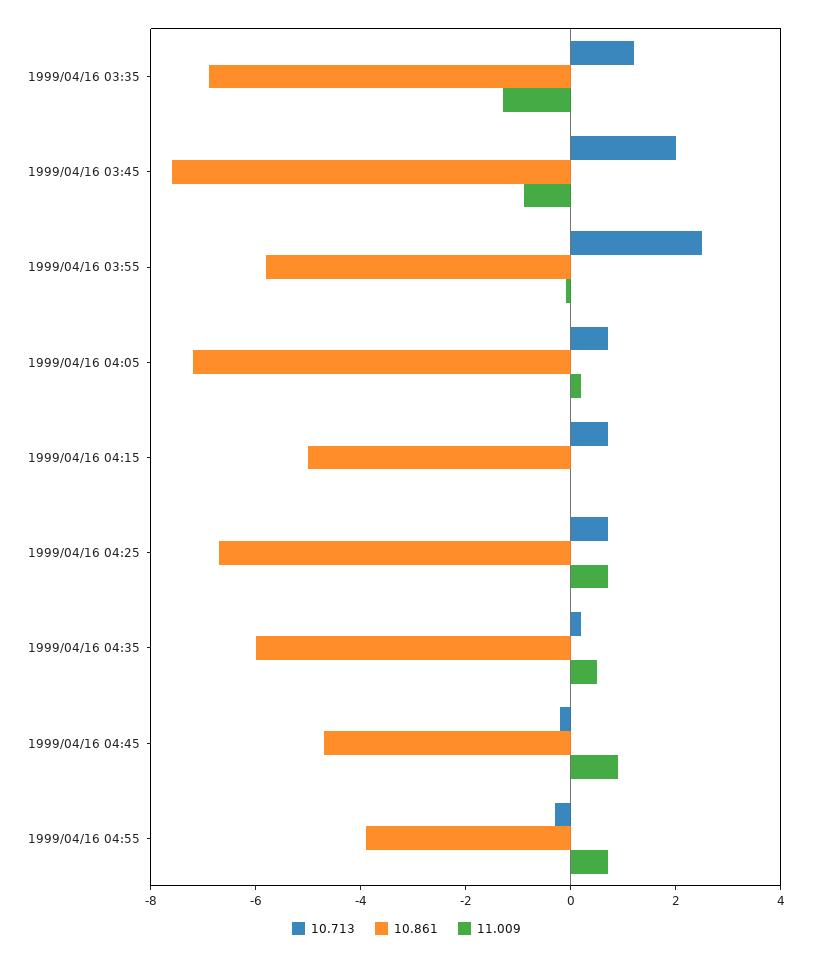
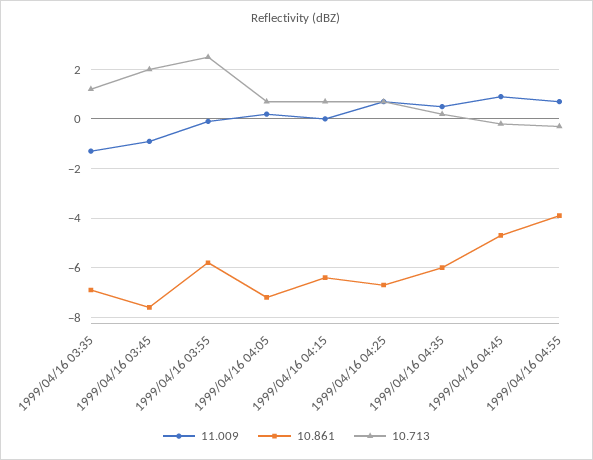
10.861, 1999/04/16 04:15: -5 -> -6.5

